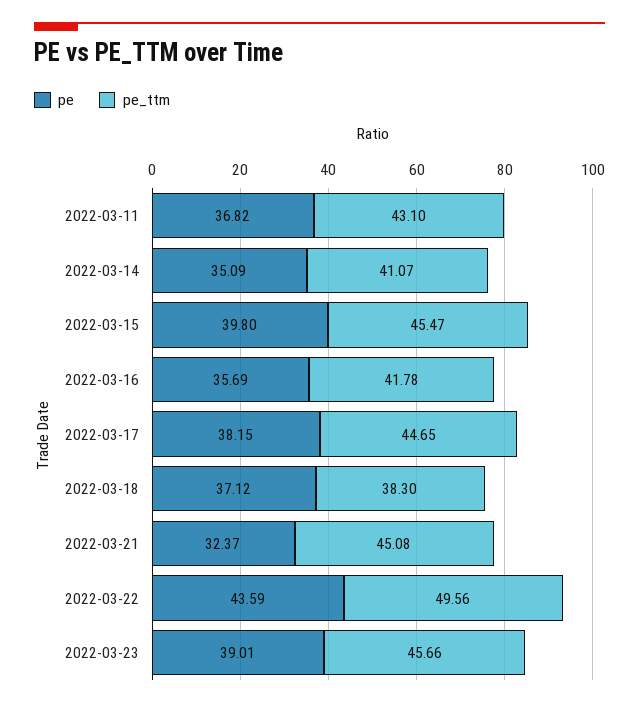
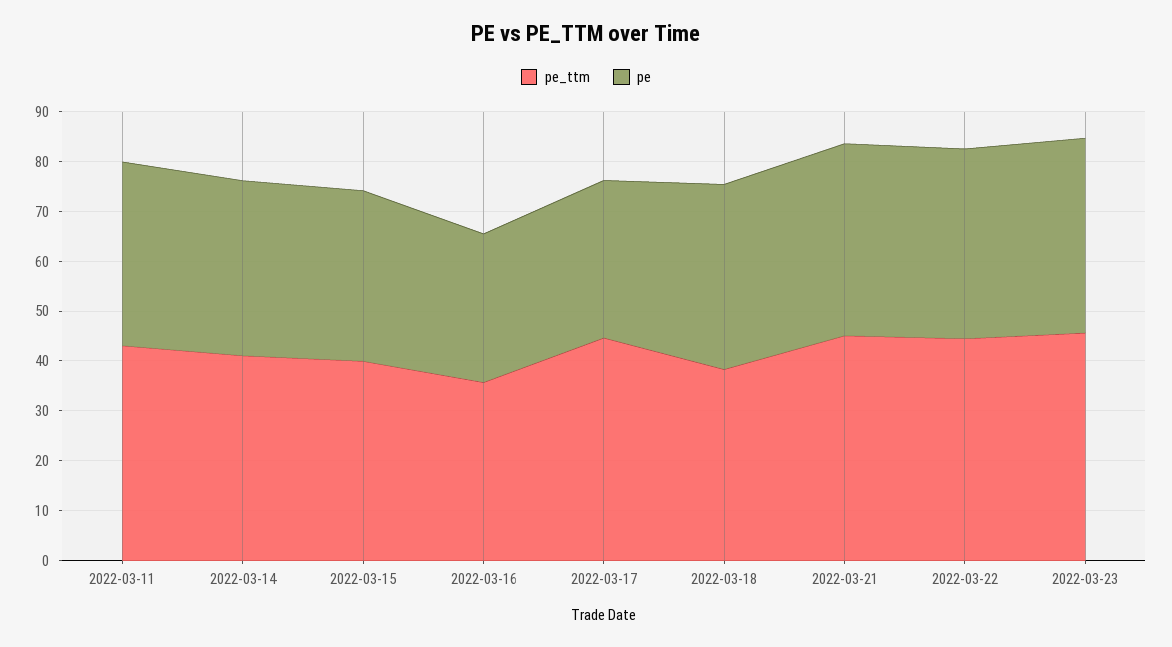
pe, 2022-03-15: 39.8 -> 34
pe_ttm, 2022-03-15: 45.47 -> 40
pe, 2022-03-16: 35.69 -> 30
pe_ttm, 2022-03-16: 41.78 -> 36
pe, 2022-03-17: 38.15 -> 32
pe, 2022-03-21: 32.37 -> 38
pe, 2022-03-22: 43.59 -> 38
pe_ttm, 2022-03-22: 49.56 -> 44

